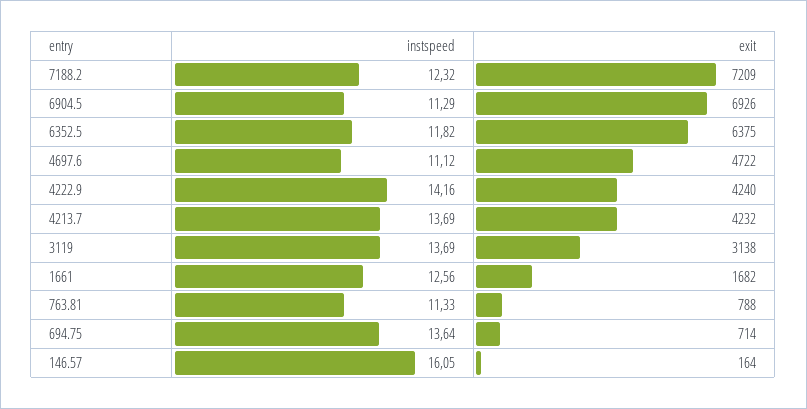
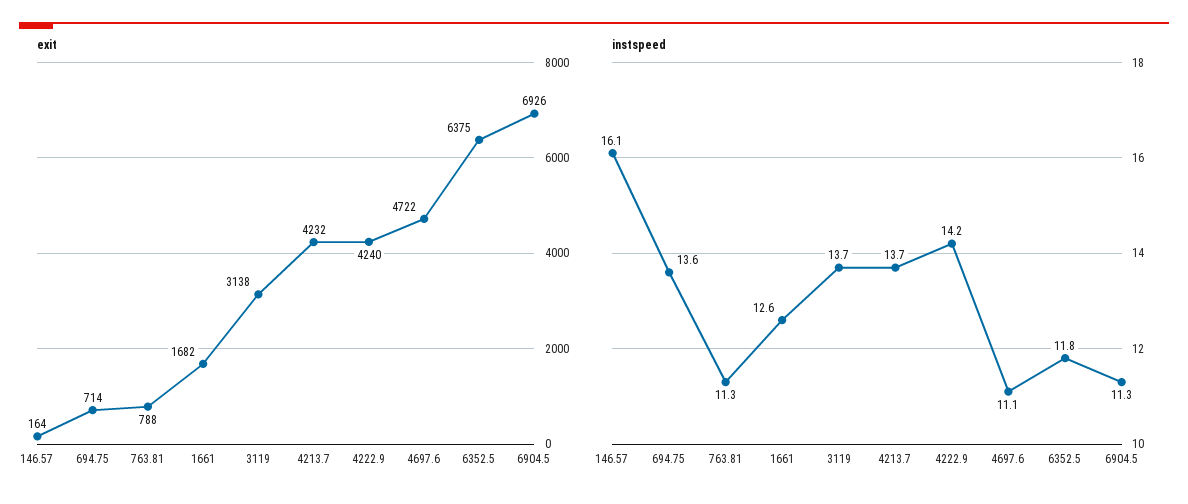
instspeed, 7188.2: 12.32 -> none
exit, 7188.2: 7209 -> none

